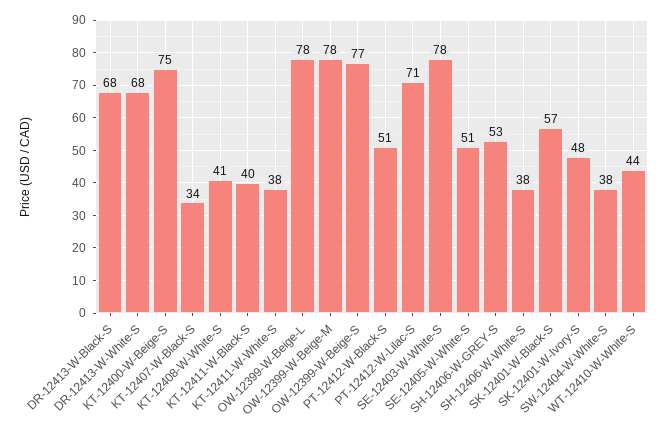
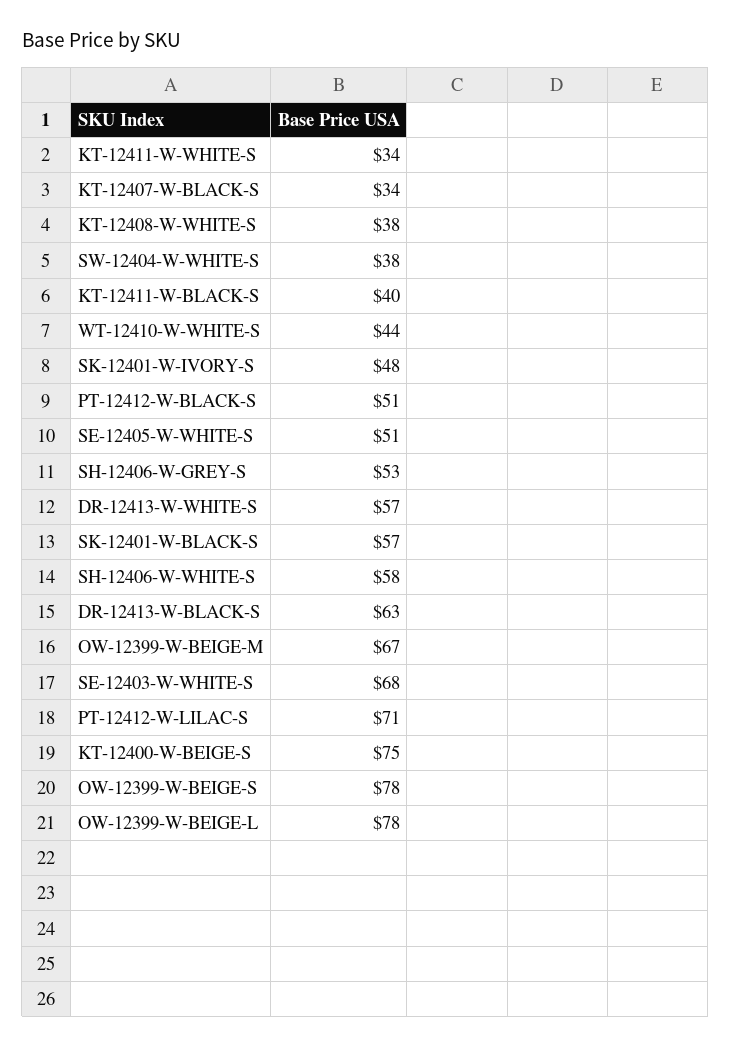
DR-12413-W-Black-S: 68 -> 63
DR-12413-W-White-S: 68 -> 57
KT-12408-W-White-S: 41 -> 38
KT-12411-W-White-S: 38 -> 34
OW-12399-W-Beige-M: 78 -> 67
OW-12399-W-Beige-S: 77 -> 78
SE-12403-W-White-S: 78 -> 68
SH-12406-W-White-S: 38 -> 58

